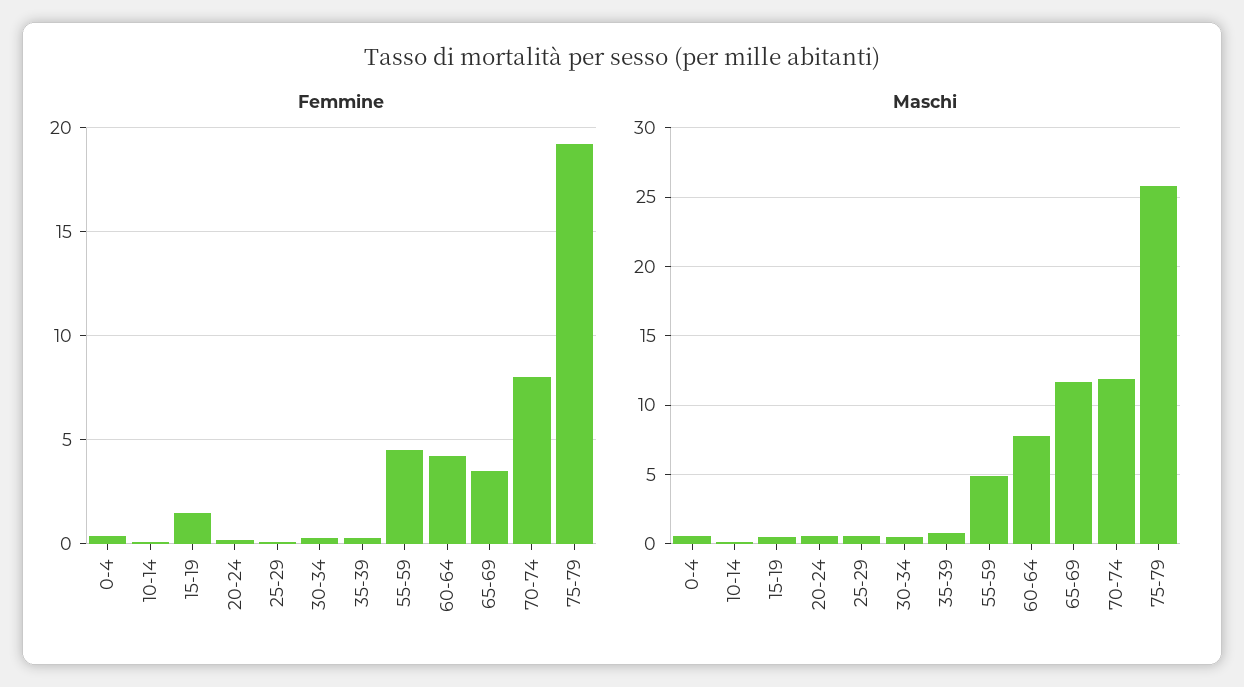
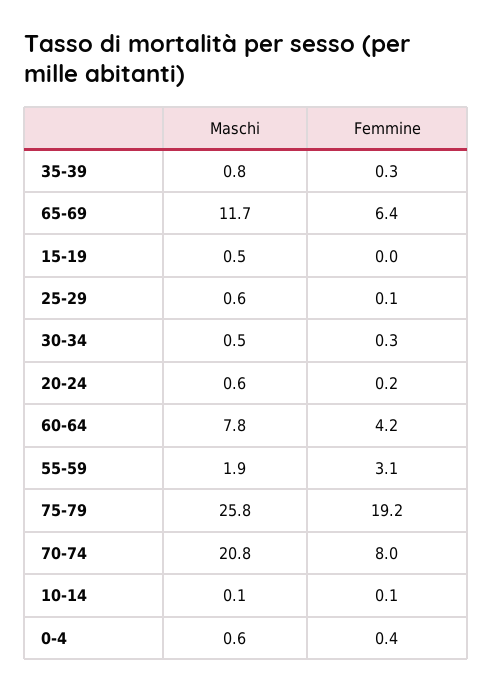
Femmine, 15-19: 1.5 -> 0
Femmine, 55-59: 4.5 -> 3.1
Femmine, 65-69: 3.5 -> 6.4
Maschi, 55-59: 5 -> 1.9
Maschi, 70-74: 12 -> 20.8

